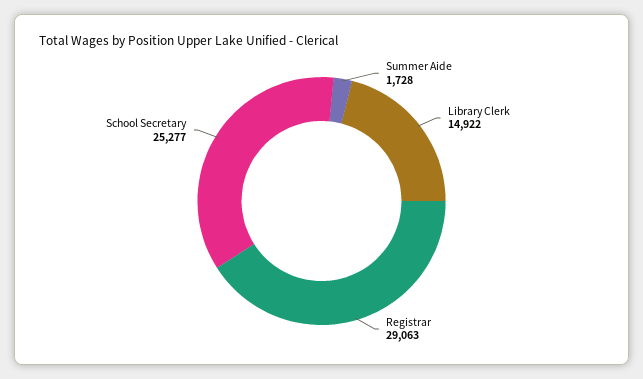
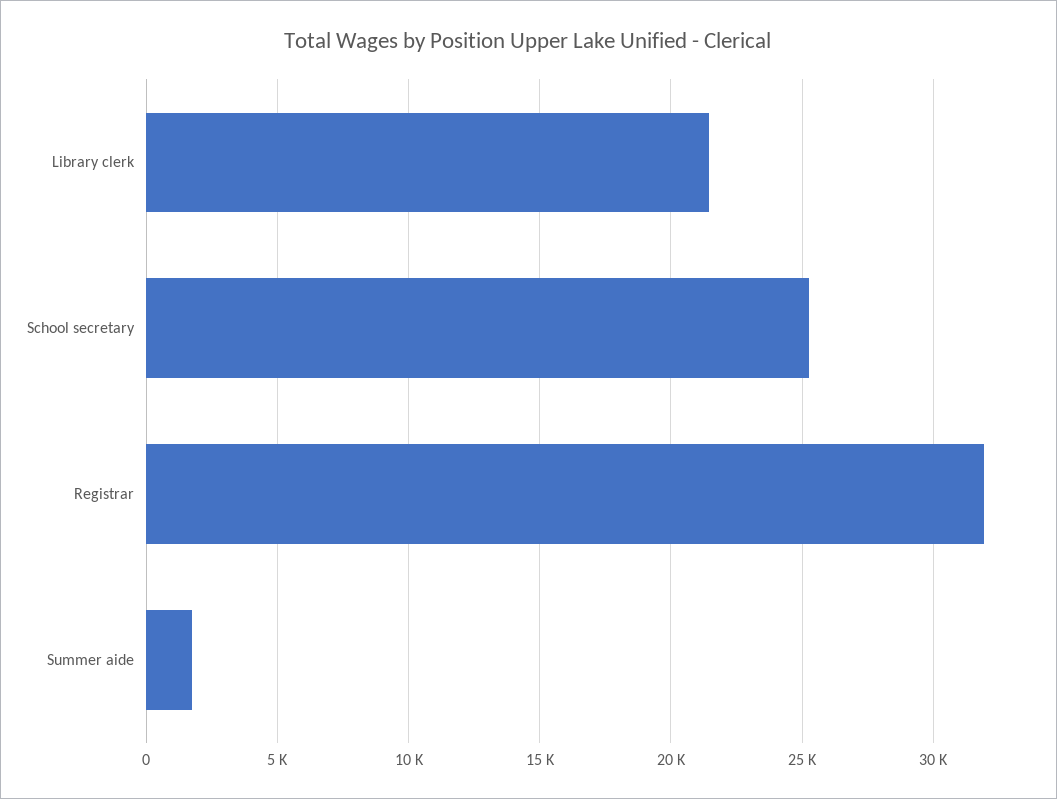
Library Clerk: 14922 -> 21500
Registrar: 29063 -> 32000

